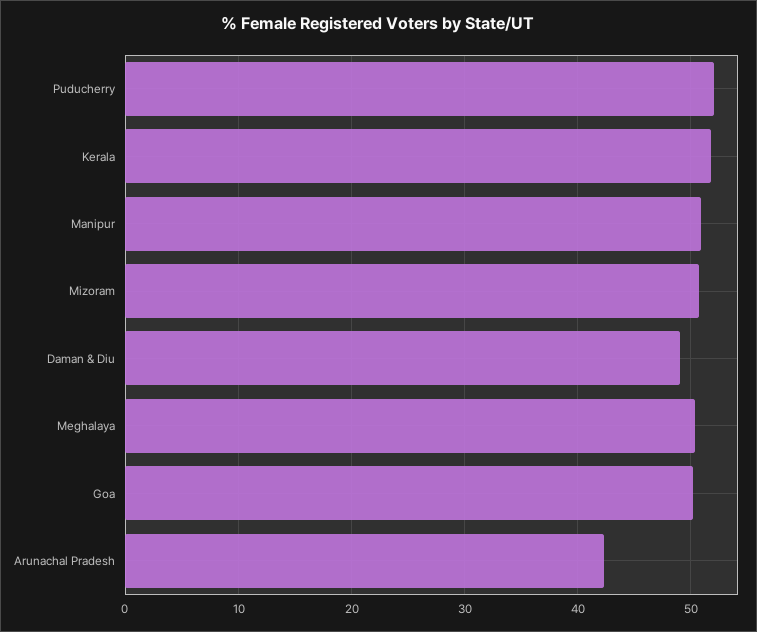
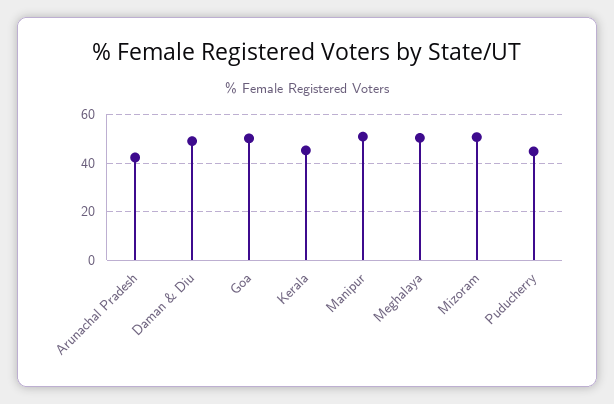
Puducherry: 52 -> 45
Kerala: 52 -> 45

